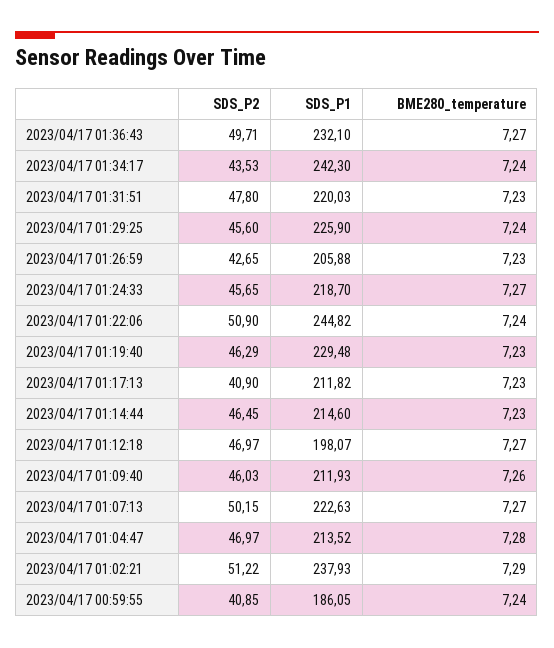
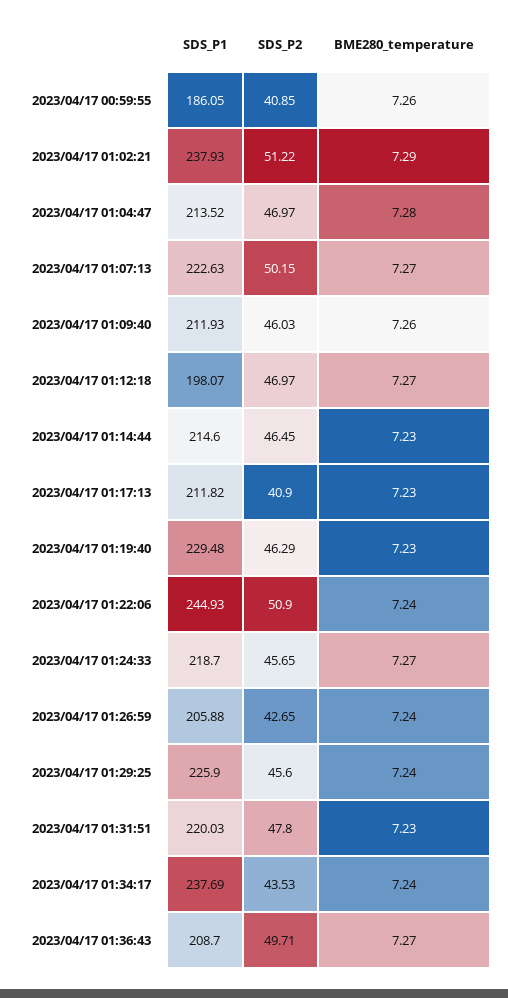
SDS_P1, 2023/04/17 01:36:43: 232.1 -> 208.7
SDS_P1, 2023/04/17 01:34:17: 242.3 -> 237.69
BME280_temperature, 2023/04/17 01:26:59: 7.23 -> 7.24
SDS_P1, 2023/04/17 01:22:06: 244.82 -> 244.93
BME280_temperature, 2023/04/17 00:59:55: 7.24 -> 7.26

